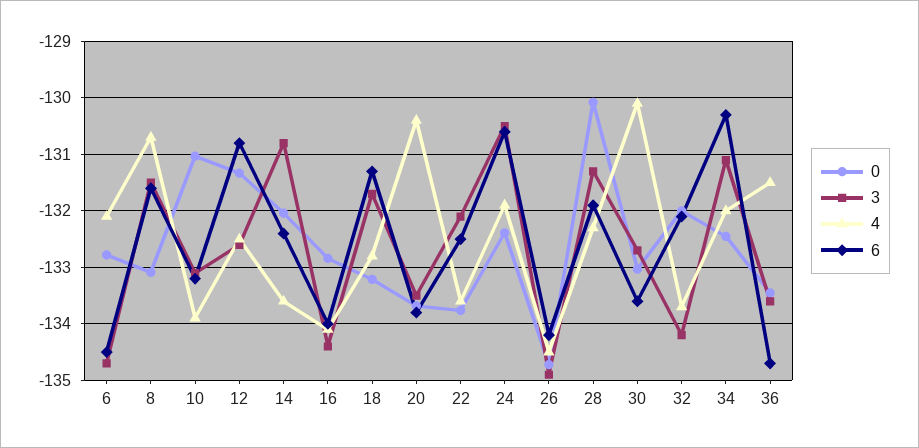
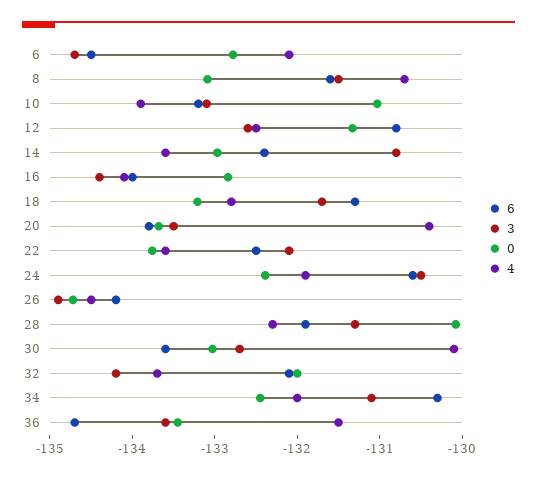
0, 14: -132 -> -133

